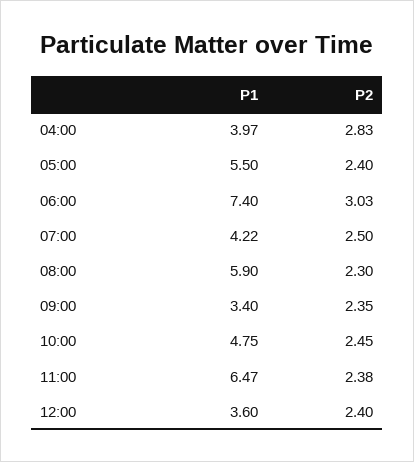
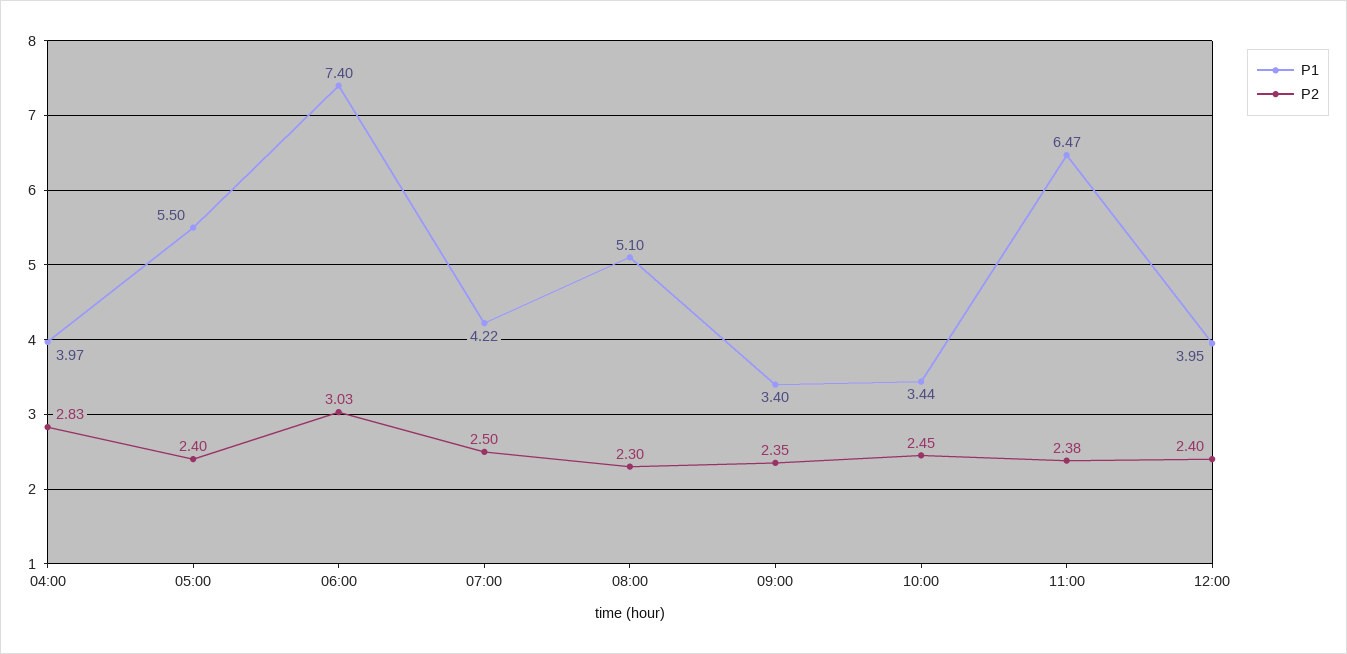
P1, 08:00: 5.9 -> 5.1
P1, 10:00: 4.75 -> 3.44
P1, 12:00: 3.6 -> 3.95

